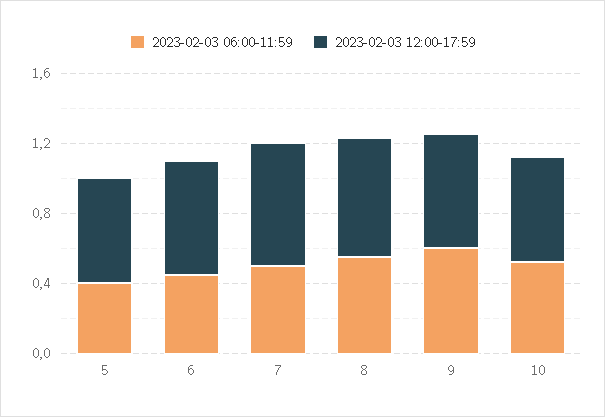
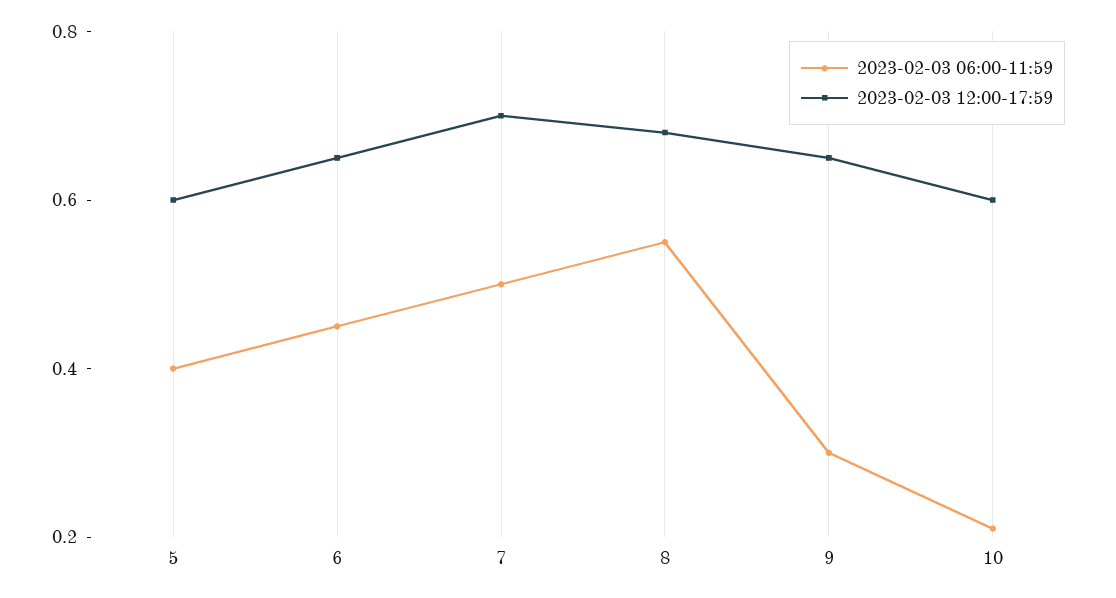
2023-02-03 06:00-11:59, 9: 0.6 -> 0.3
2023-02-03 06:00-11:59, 10: 0.5 -> 0.2

